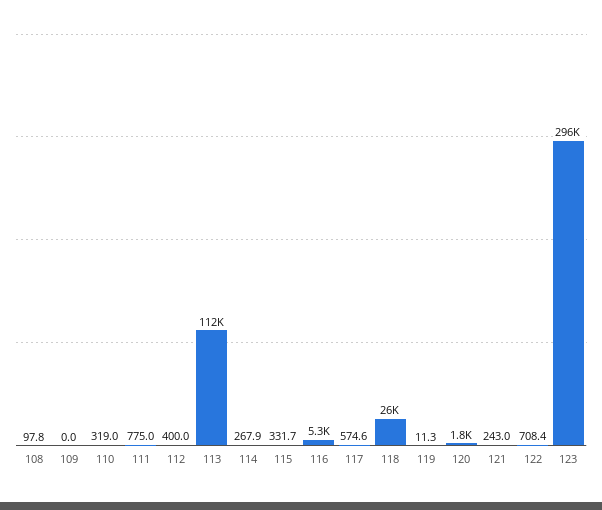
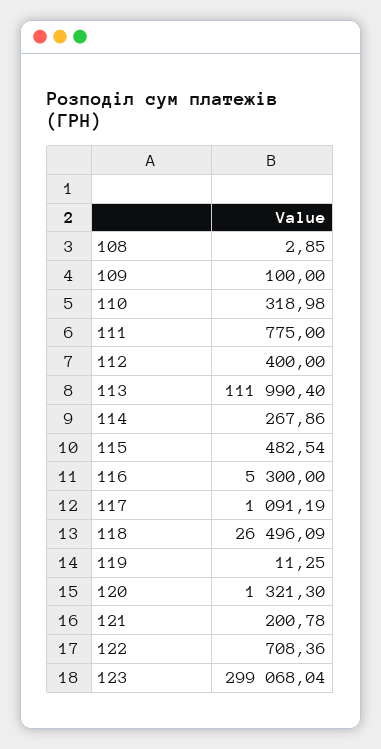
108: 97.8 -> 2.85
109: 0 -> 100
115: 331.7 -> 482.54
117: 574.6 -> 1091.19
120: 1800 -> 1321.3
121: 243 -> 200.78
123: 296000 -> 299068.04

